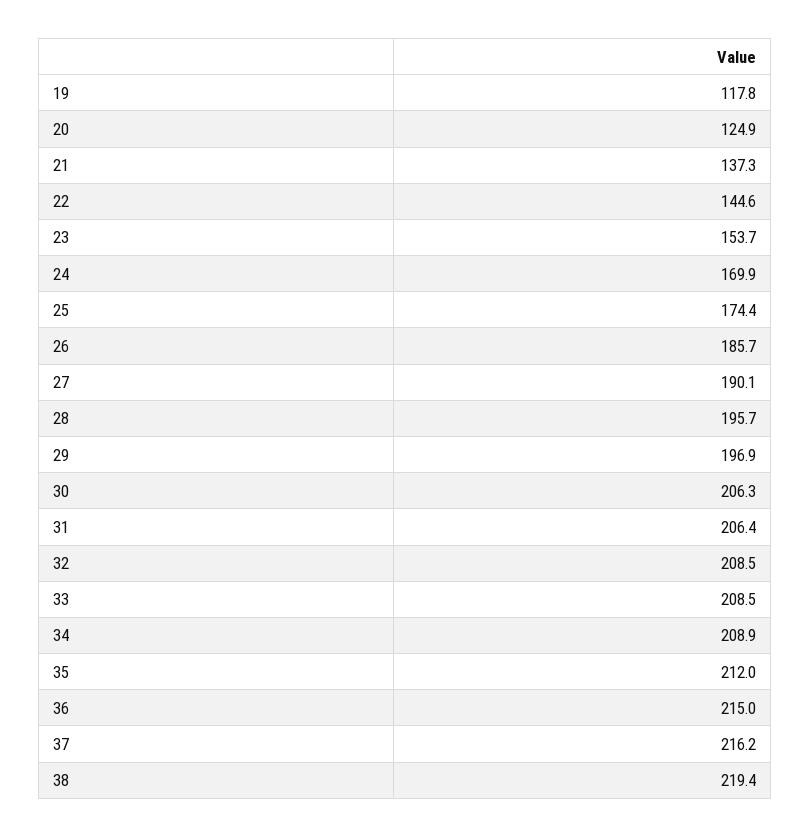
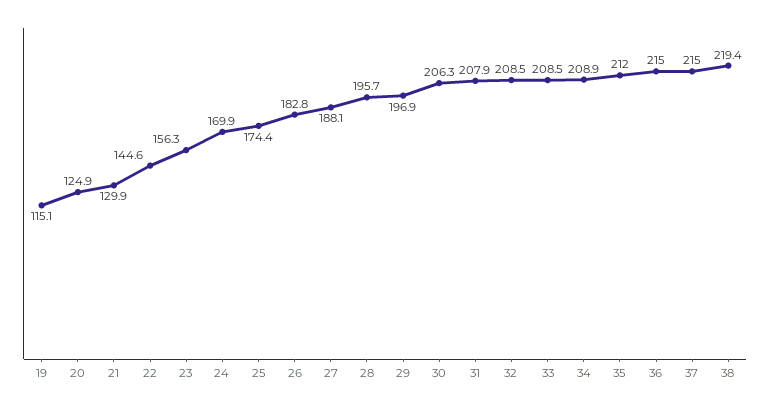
19: 117.8 -> 115.1
21: 137.3 -> 129.9
23: 153.7 -> 156.3
26: 185.7 -> 182.8
27: 190.1 -> 188.1
31: 206.4 -> 207.9
37: 216.2 -> 215

